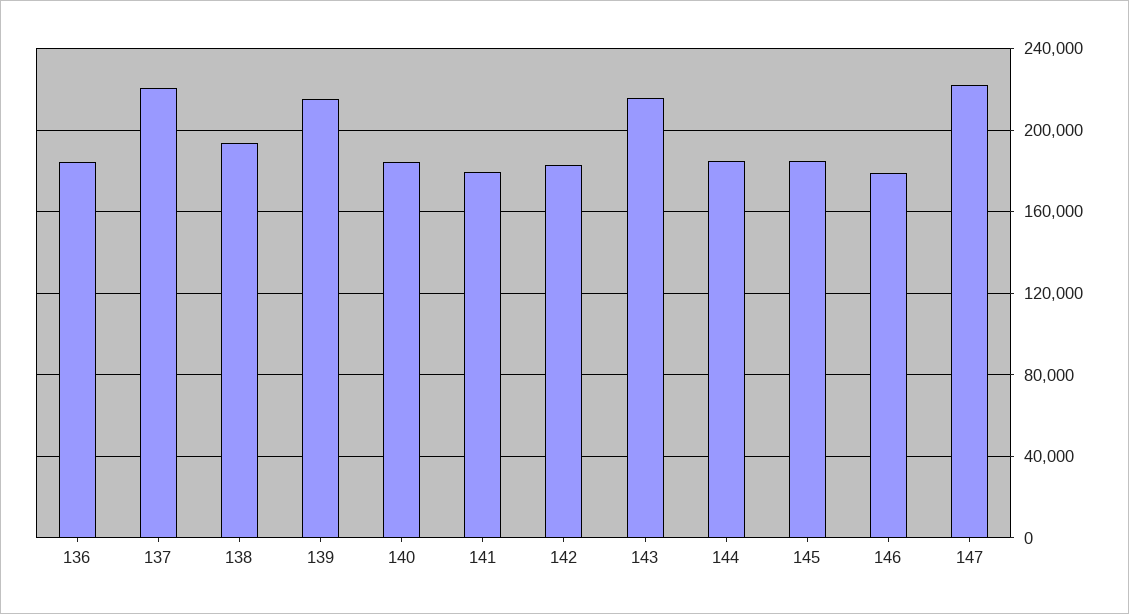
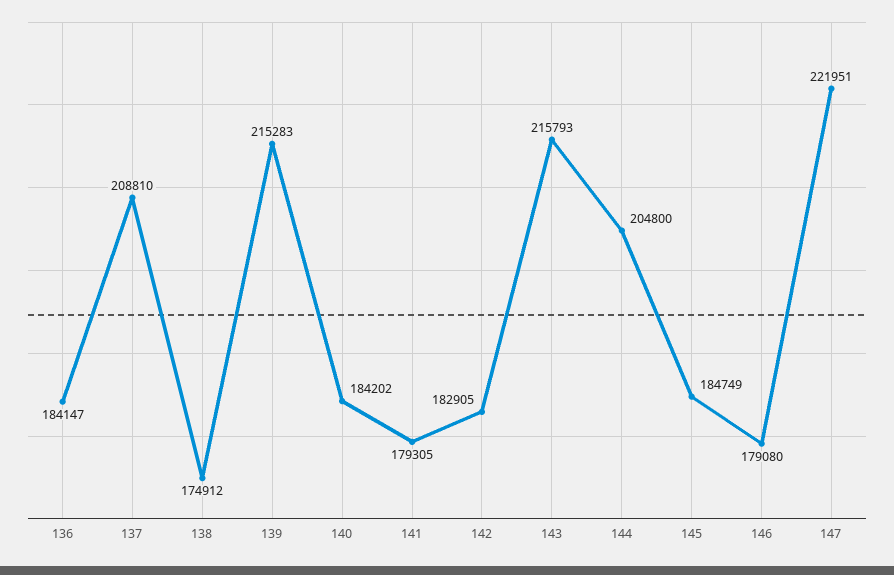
137: 220000 -> 208810
138: 195000 -> 174912
144: 185000 -> 204800

